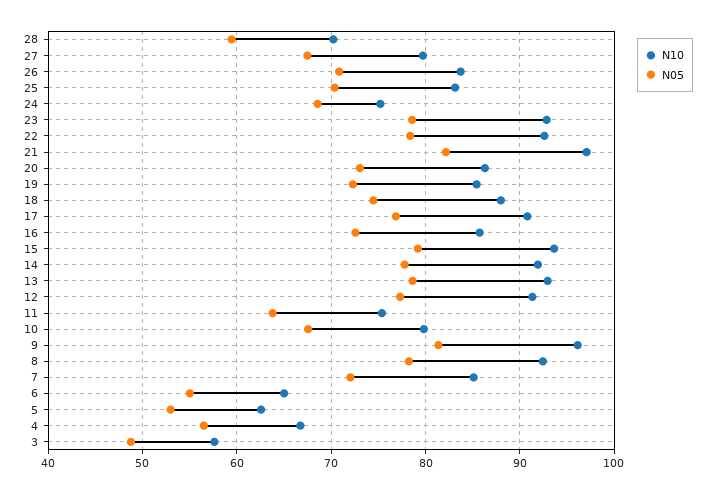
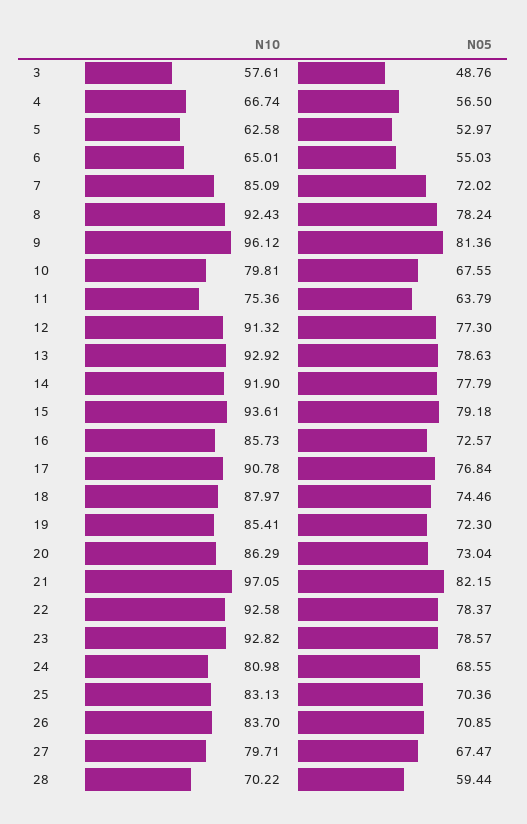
N10, 24: 75 -> 80.98

